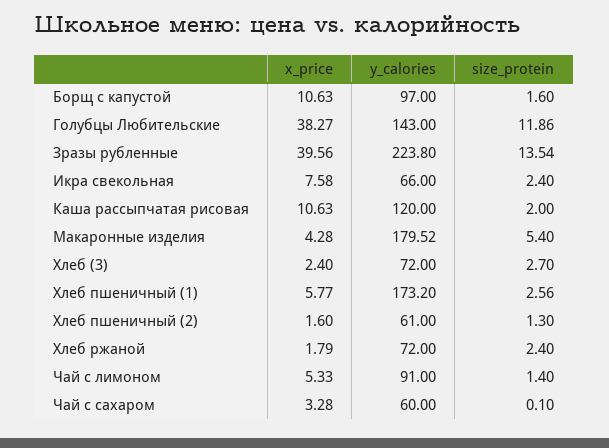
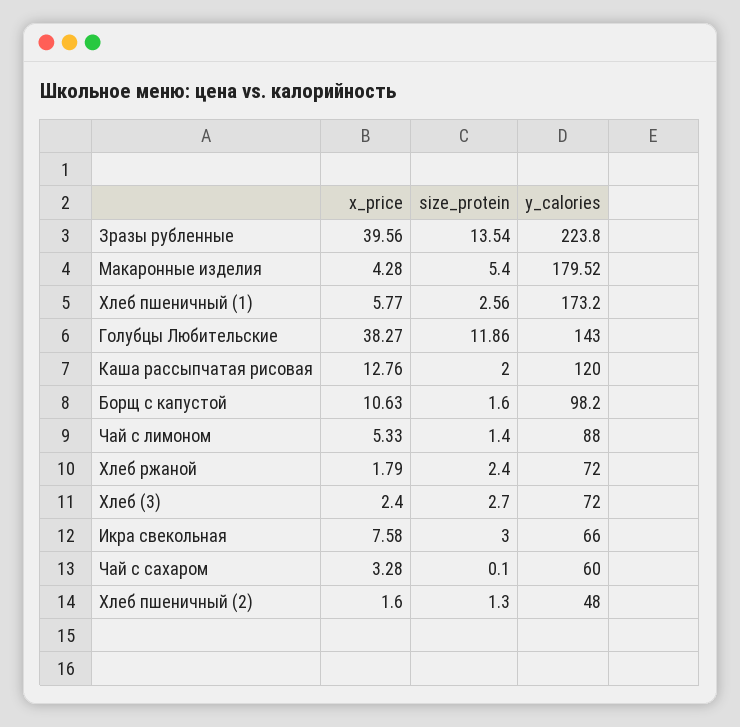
y_calories, Борщ с капустой: 97 -> 98.2
size_protein, Икра свекольная: 2.4 -> 3
x_price, Каша рассыпчатая рисовая: 10.63 -> 12.76
y_calories, Хлеб пшеничный (2): 61 -> 48
y_calories, Чай с лимоном: 91 -> 88

